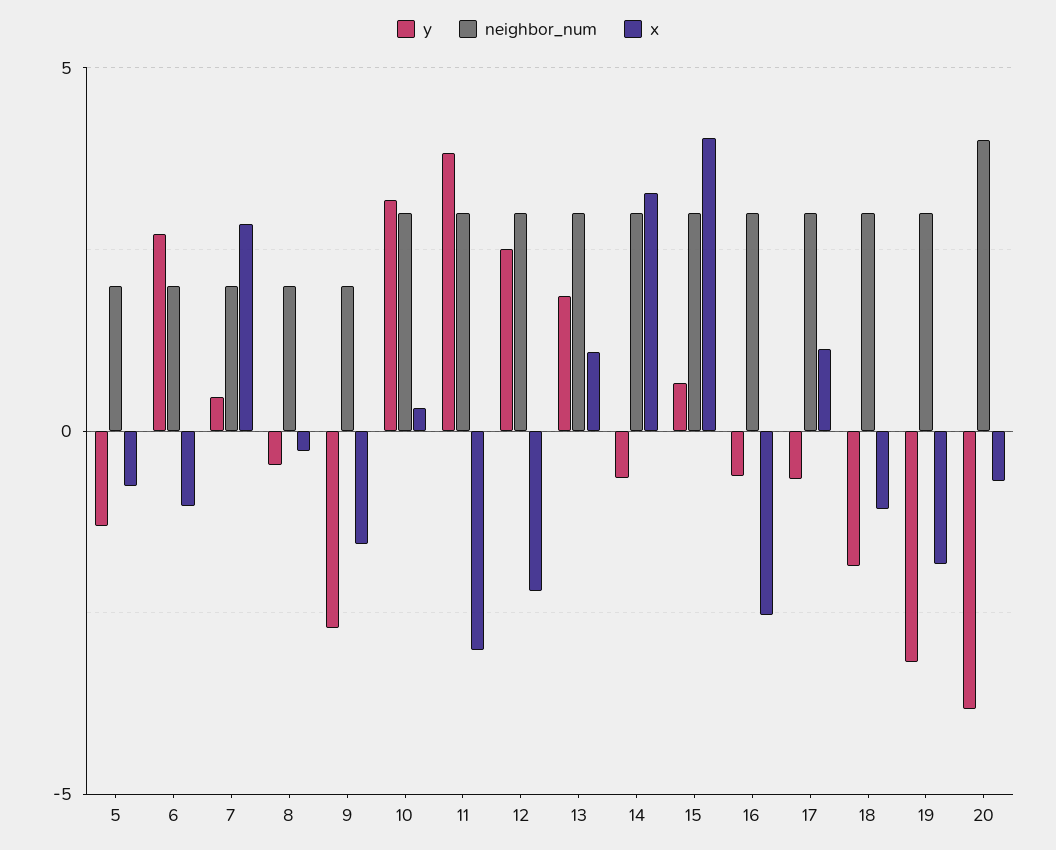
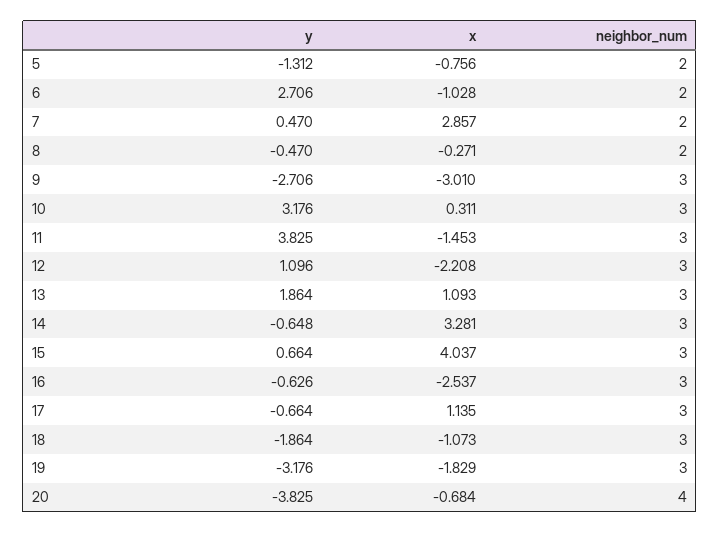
neighbor_num, 9: 2 -> 3
x, 9: -1.5 -> -3.01
x, 11: -3 -> -1.453
y, 12: 2.5 -> 1.096

